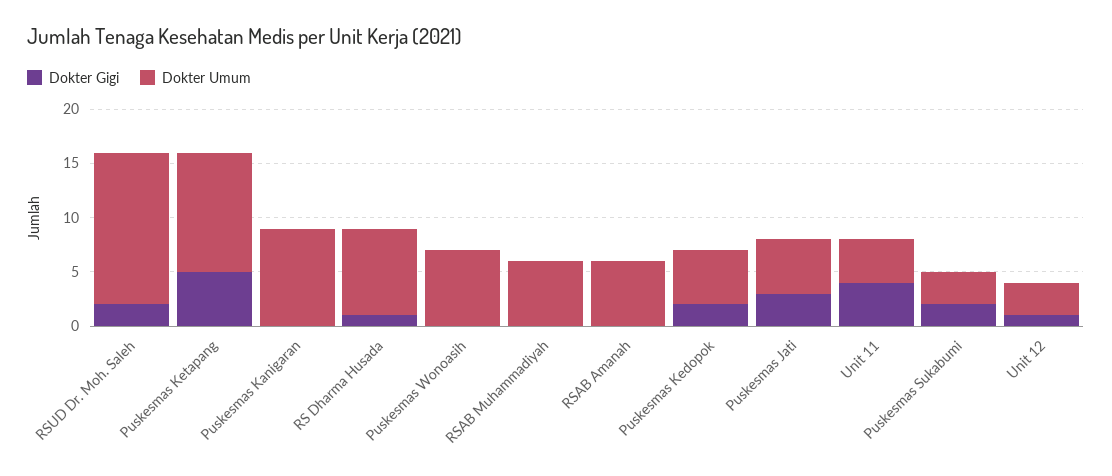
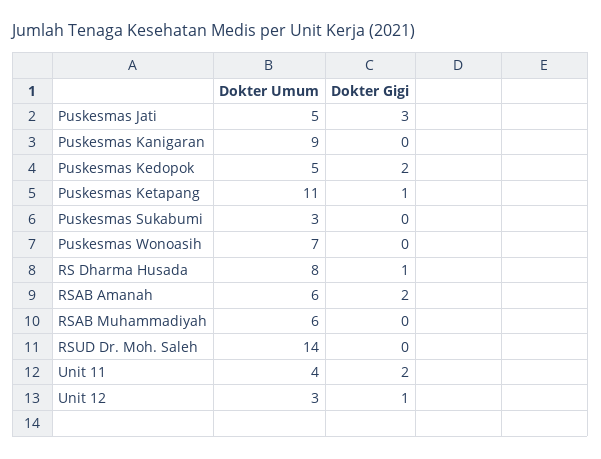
Dokter Gigi, RSUD Dr. Moh. Saleh: 2 -> 0
Dokter Gigi, Puskesmas Ketapang: 5 -> 1
Dokter Gigi, RSAB Amanah: 0 -> 2
Dokter Gigi, Unit 11: 4 -> 2
Dokter Gigi, Puskesmas Sukabumi: 2 -> 0

